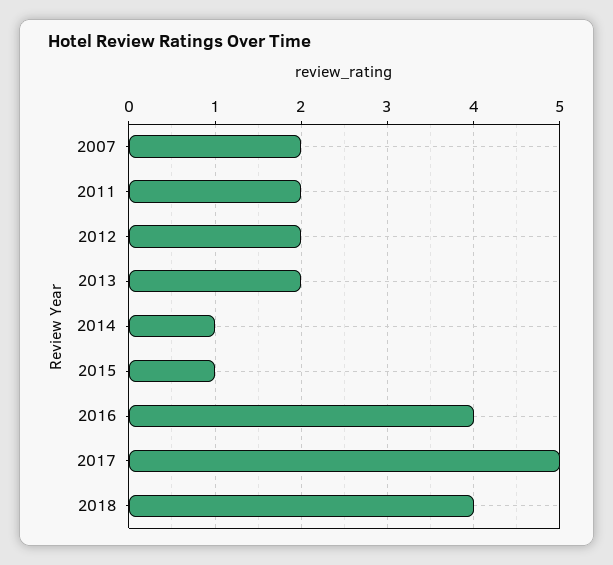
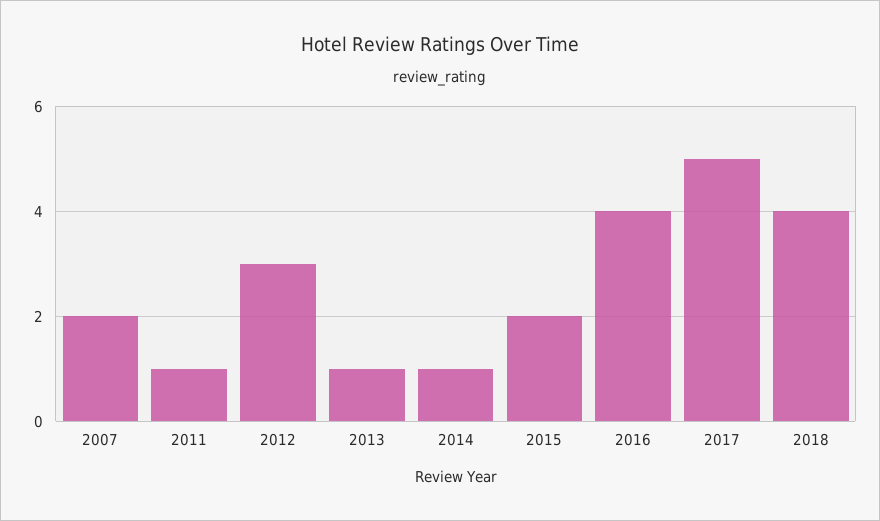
2011: 2 -> 1
2012: 2 -> 3
2013: 2 -> 1
2015: 1 -> 2

